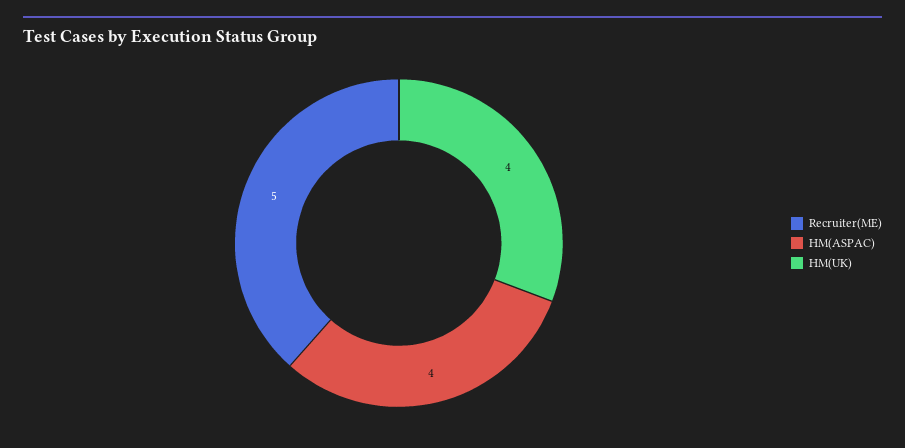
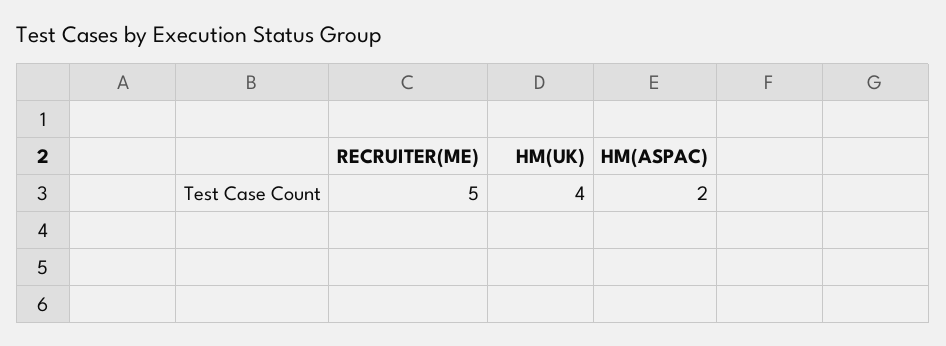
HM(ASPAC): 4 -> 2

